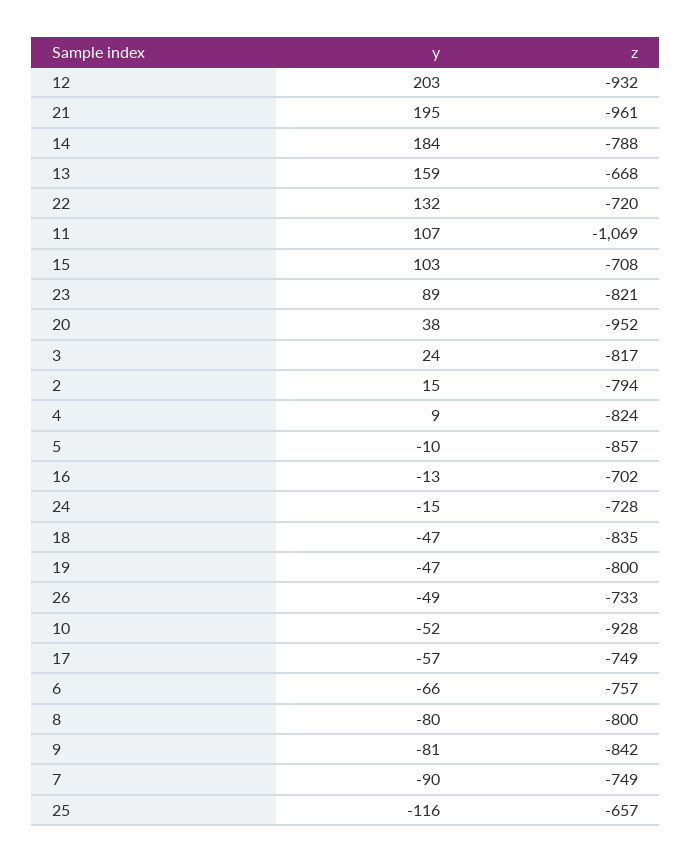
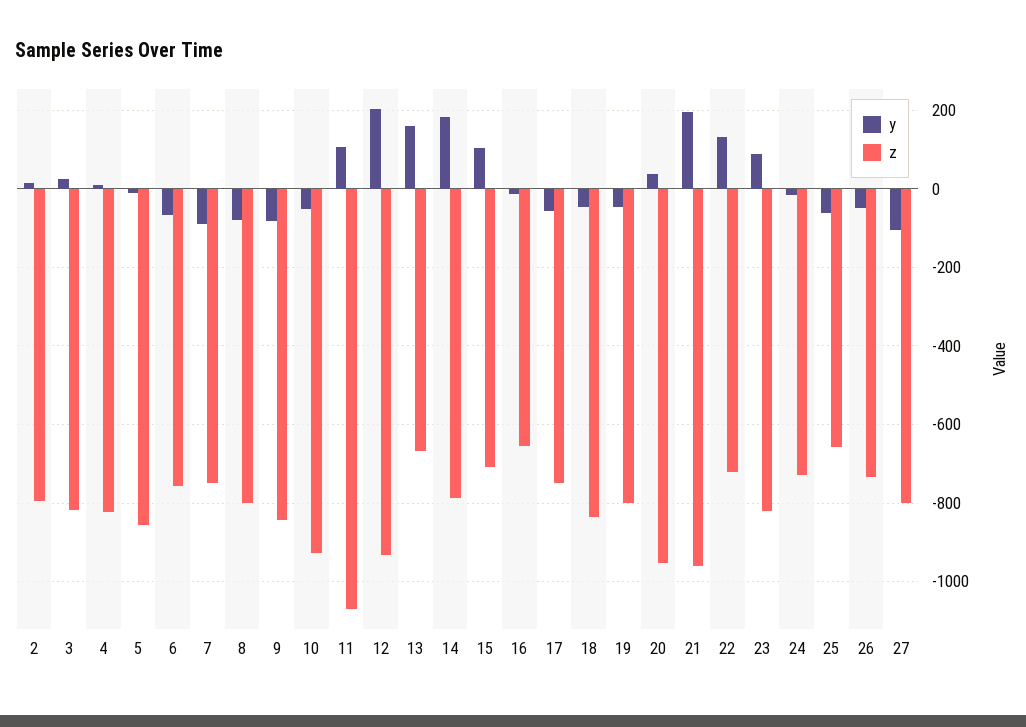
z, 16: -702 -> -660
y, 25: -116 -> -60
y, 27: none -> -100
z, 27: none -> -800

